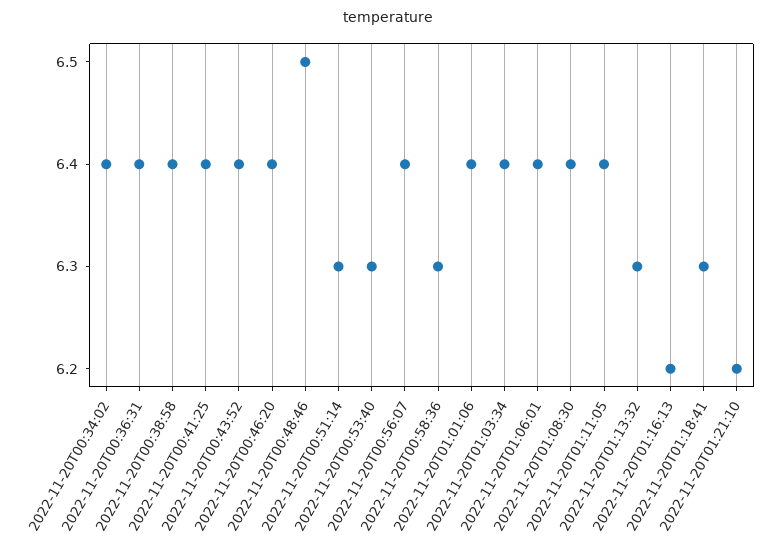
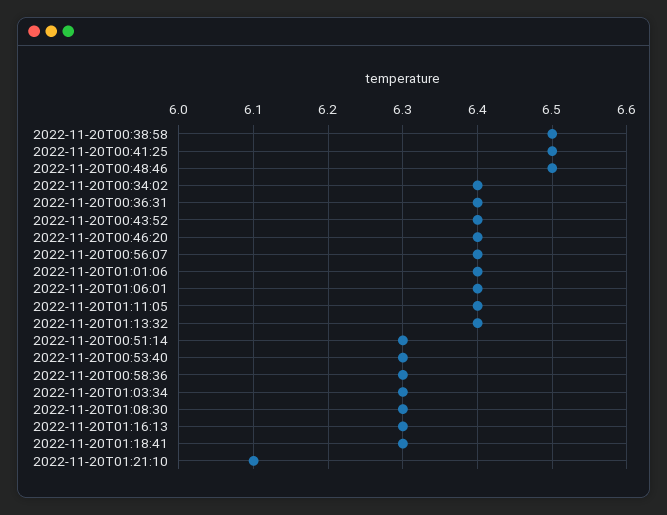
2022-11-20T00:38:58: 6.4 -> 6.5
2022-11-20T00:41:25: 6.4 -> 6.5
2022-11-20T01:03:34: 6.4 -> 6.3
2022-11-20T01:08:30: 6.4 -> 6.3
2022-11-20T01:13:32: 6.3 -> 6.4
2022-11-20T01:16:13: 6.2 -> 6.3
2022-11-20T01:21:10: 6.2 -> 6.1

